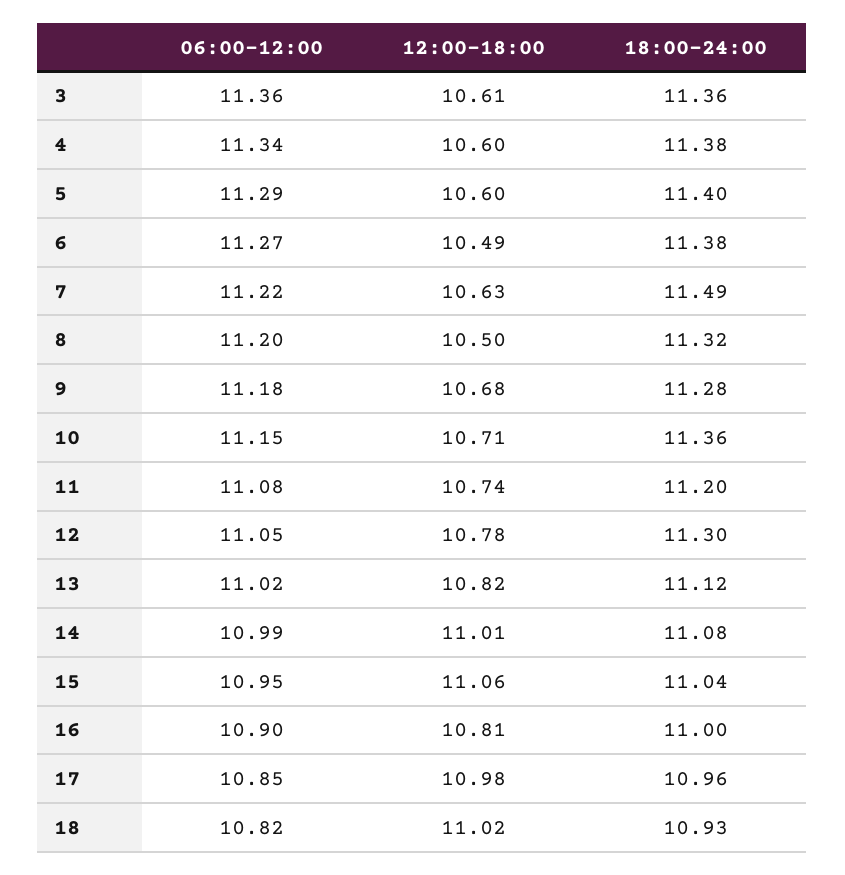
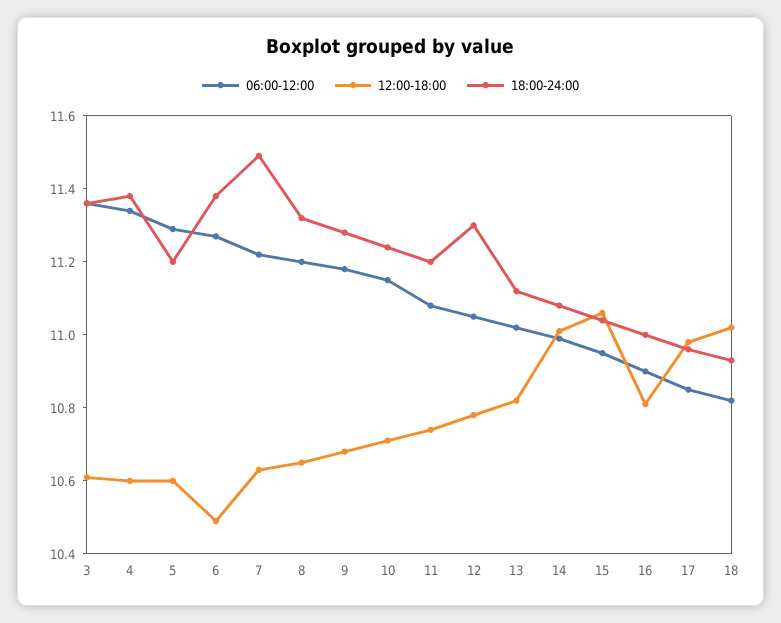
18:00-24:00, 5: 11.4 -> 11.2
12:00-18:00, 8: 10.5 -> 10.65
18:00-24:00, 10: 11.36 -> 11.25

